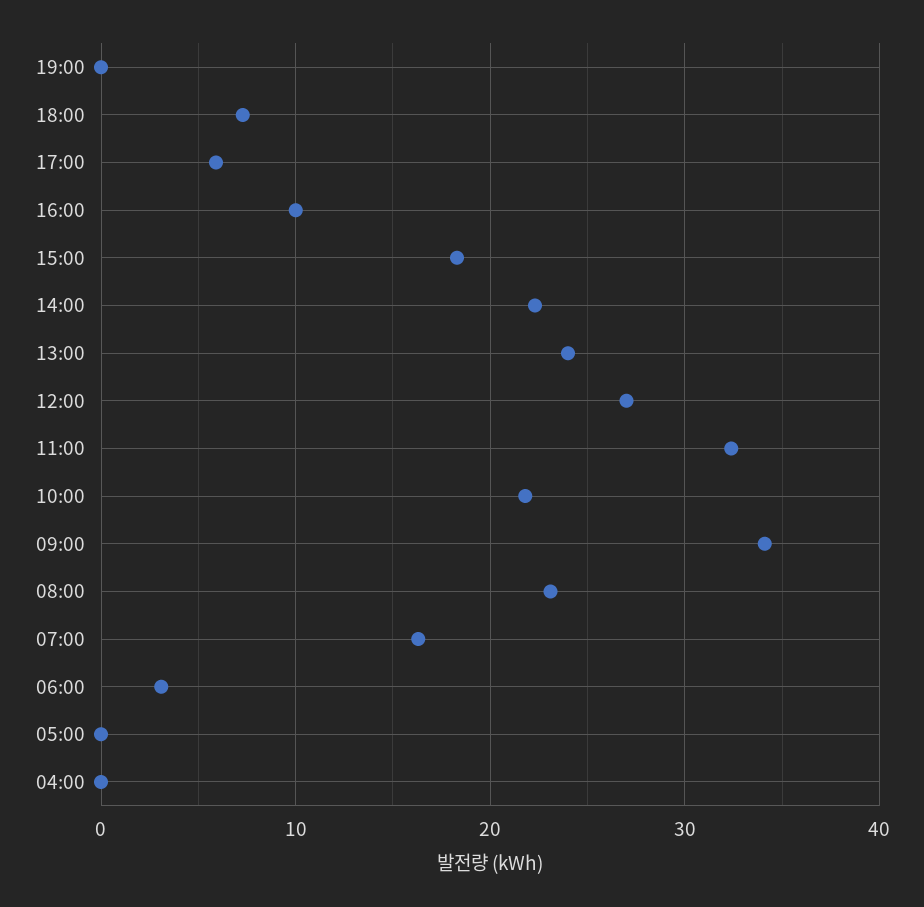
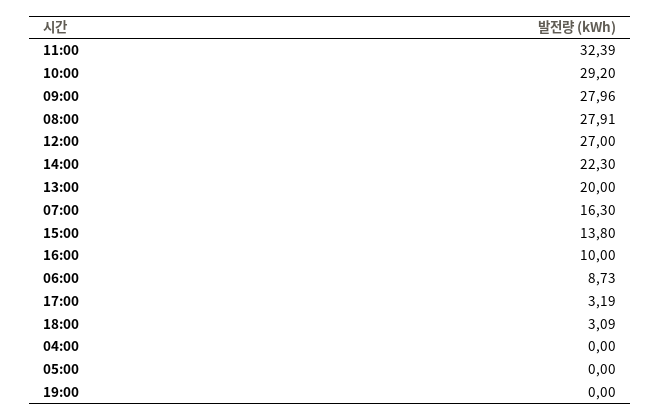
18:00: 7 -> 3.09
17:00: 6 -> 3.19
15:00: 18 -> 13.8
13:00: 24 -> 20
10:00: 22 -> 29.2
09:00: 34 -> 27.96
08:00: 23 -> 27.91
06:00: 3 -> 8.73

